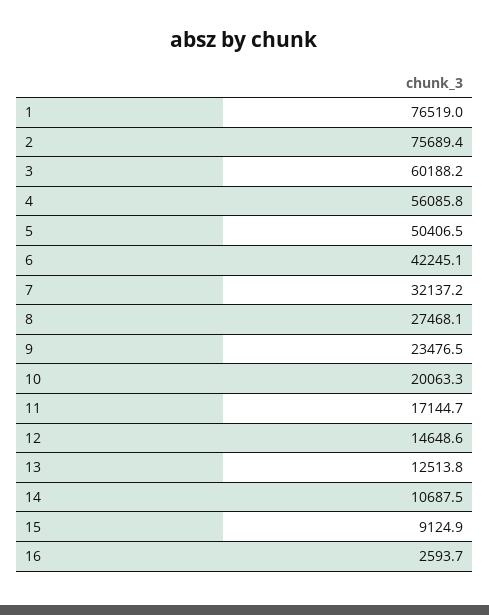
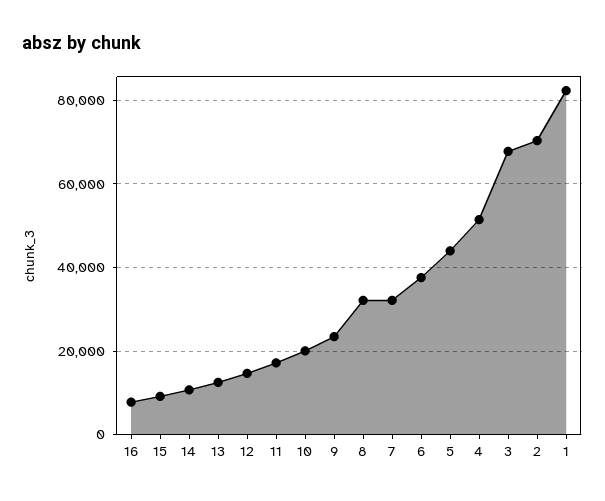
1: 76519 -> 82000
2: 75689.4 -> 70000
3: 60188.2 -> 68000
4: 56085.8 -> 52000
5: 50406.5 -> 44000
6: 42245.1 -> 38000
8: 27468.1 -> 32000
16: 2593.7 -> 8000

